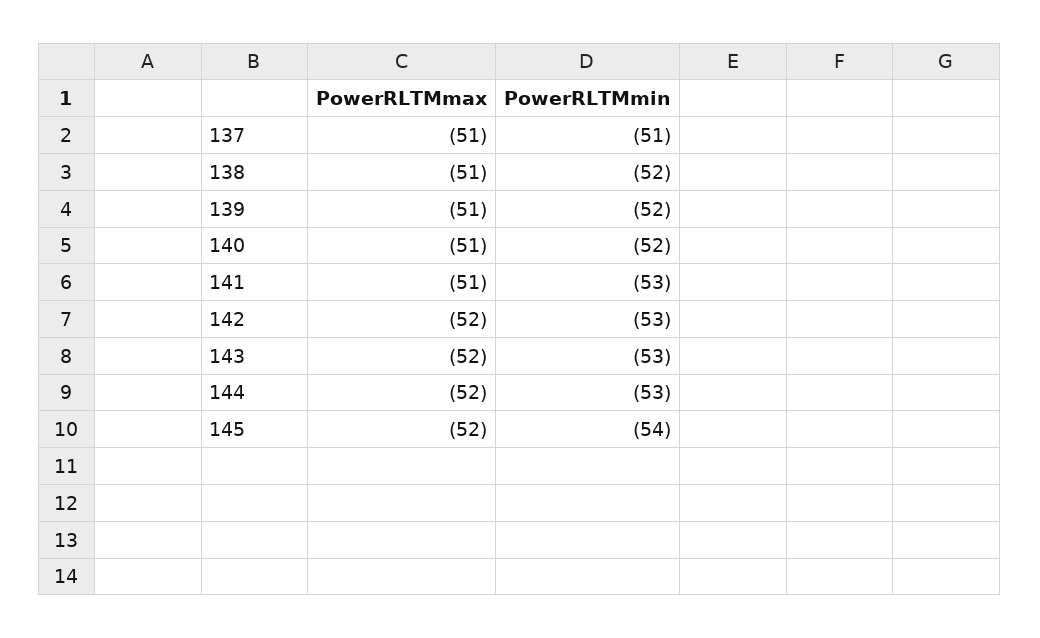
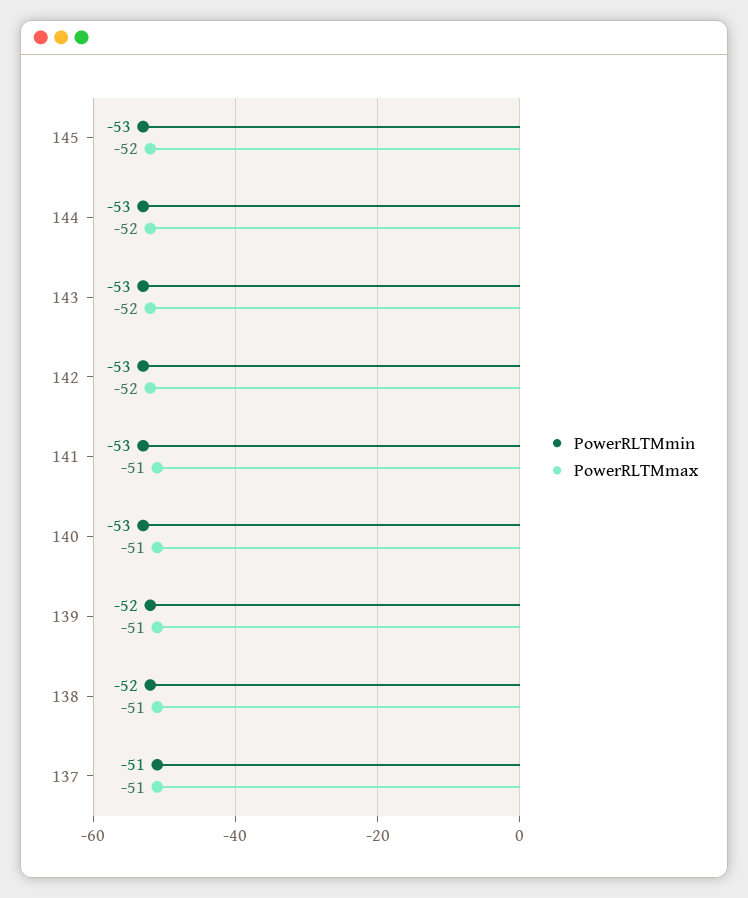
PowerRLTMmin, 140: -52 -> -53
PowerRLTMmin, 145: -54 -> -53

